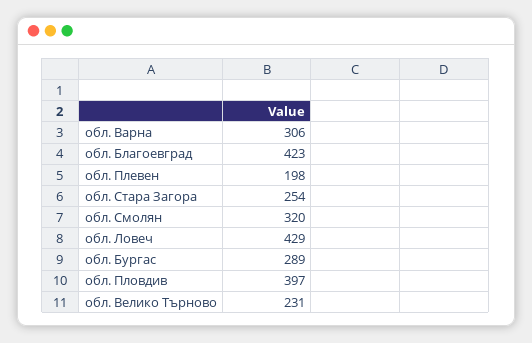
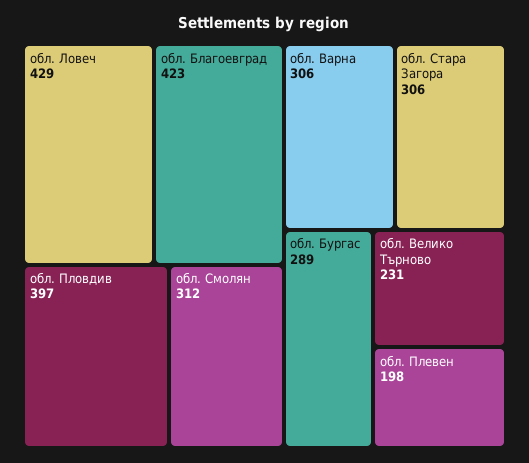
обл. Стара Загора: 254 -> 306
обл. Смолян: 320 -> 312

